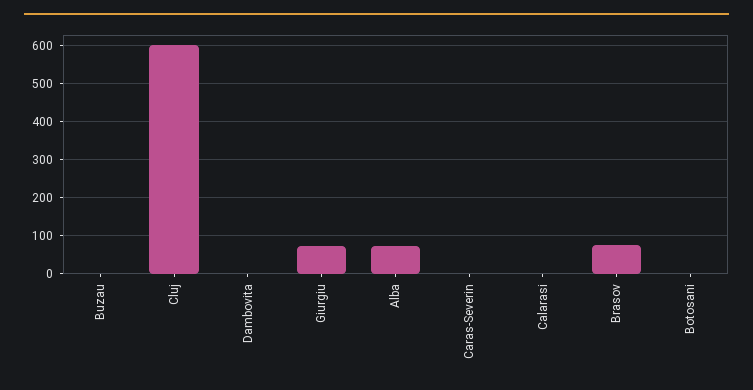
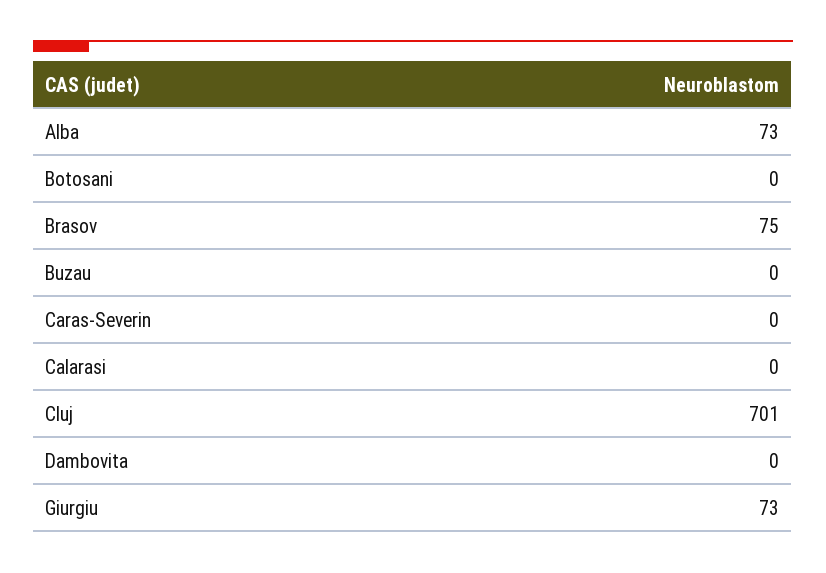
Cluj: 600 -> 701

